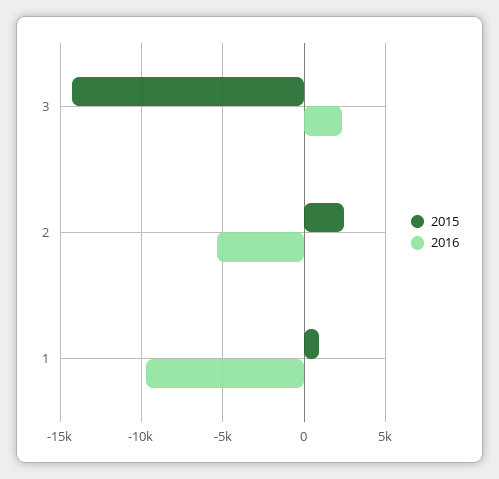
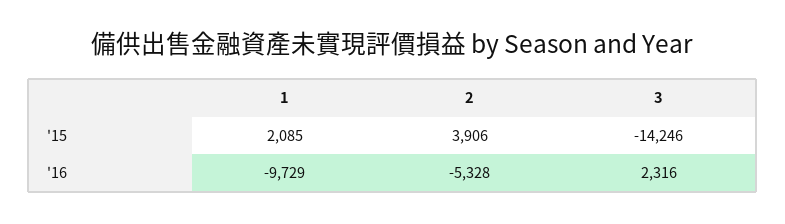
2015, 2: 2500 -> 3906
2015, 1: 1000 -> 2085

